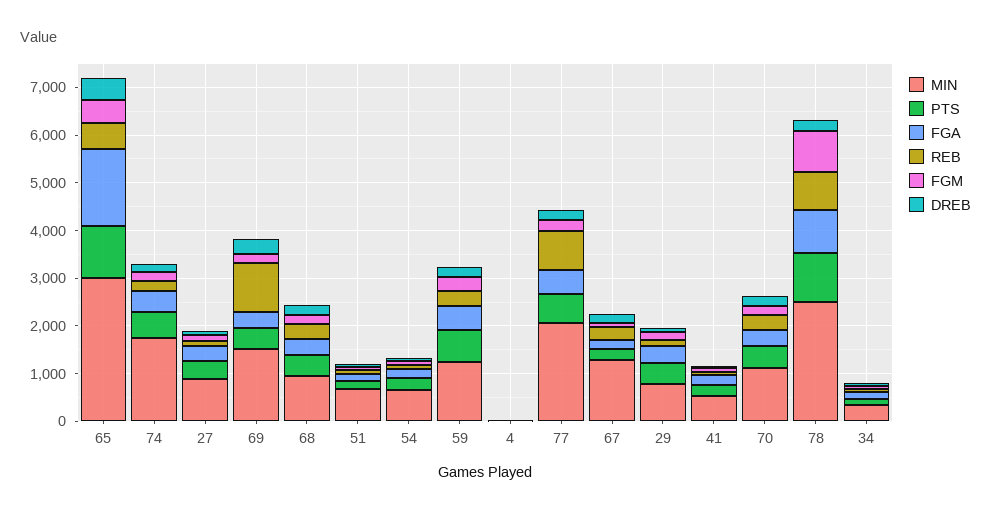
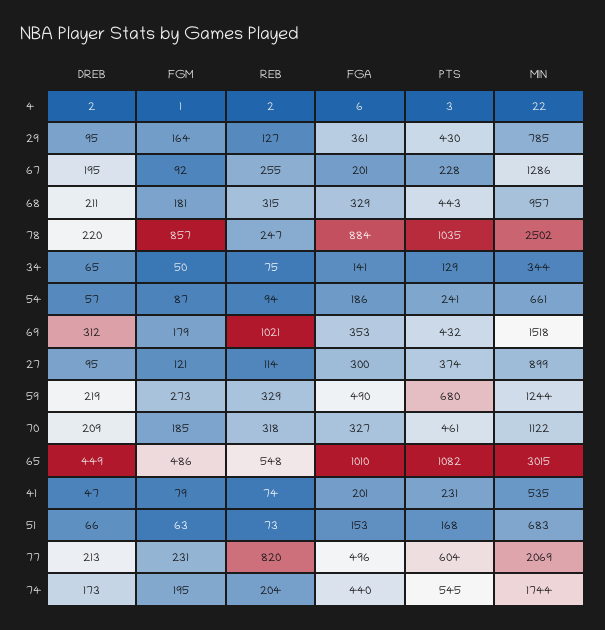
FGA, 65: 1600 -> 1010
REB, 78: 800 -> 247

